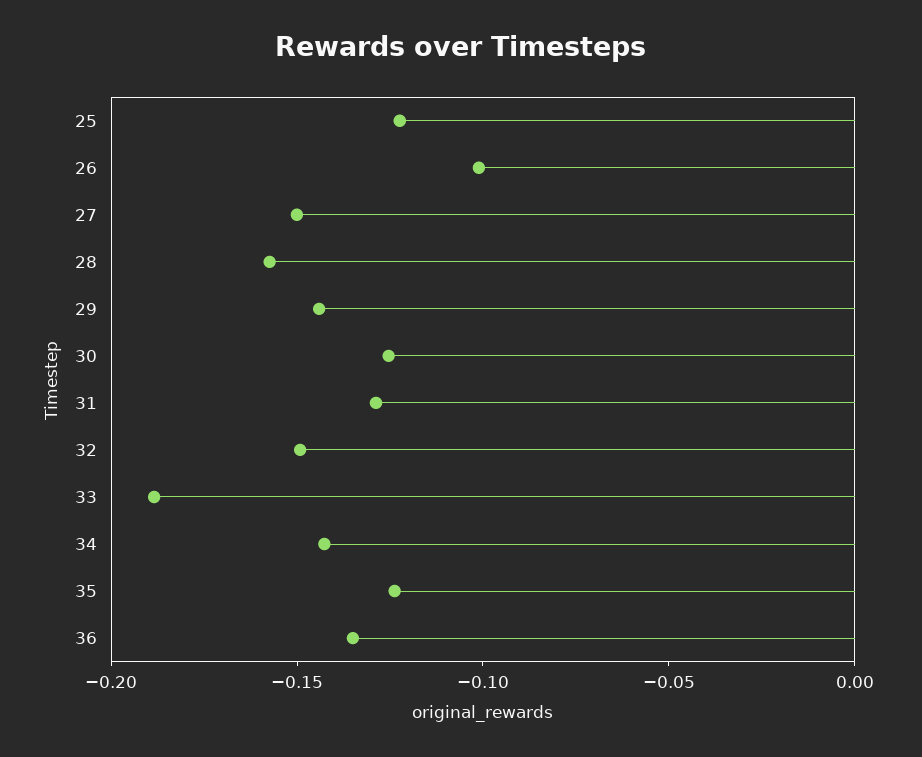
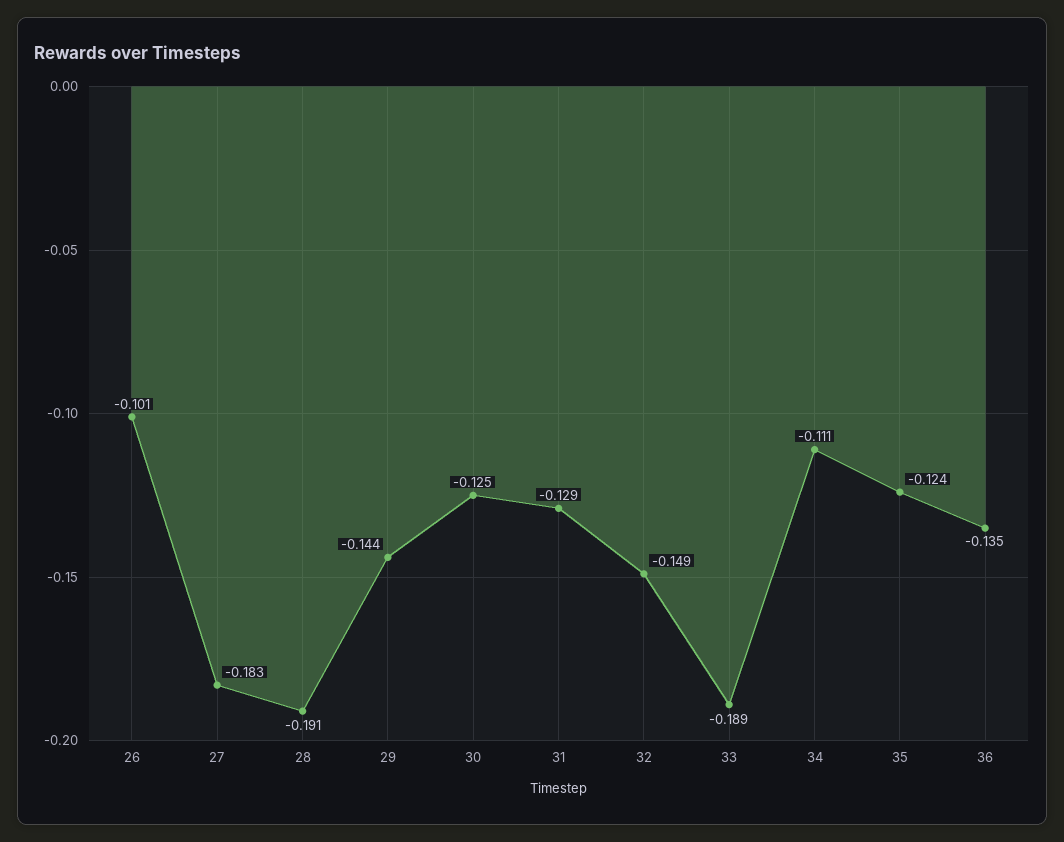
25: -0.12 -> none
27: -0.15 -> -0.183
28: -0.16 -> -0.191
34: -0.14 -> -0.111

